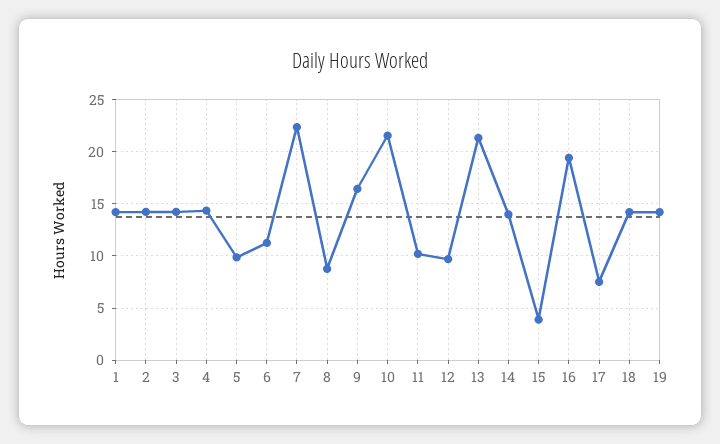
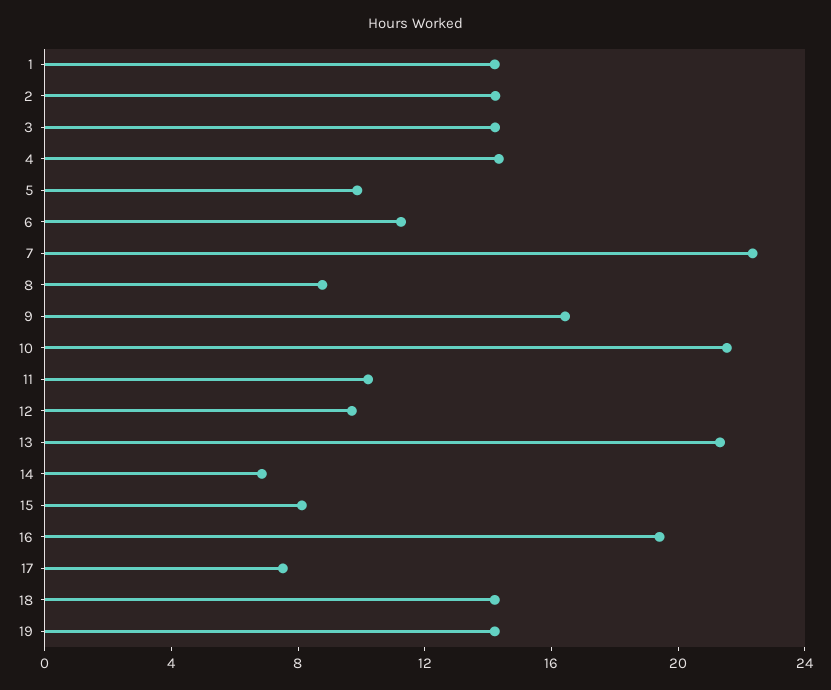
14: 14 -> 7
15: 4 -> 8

